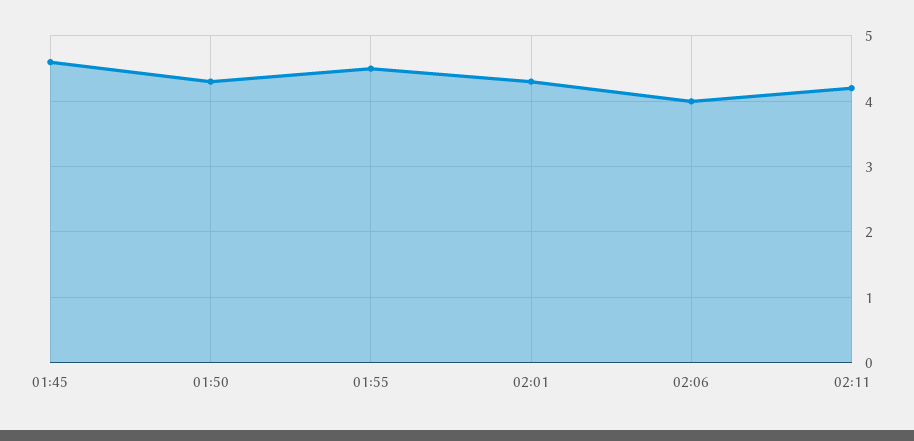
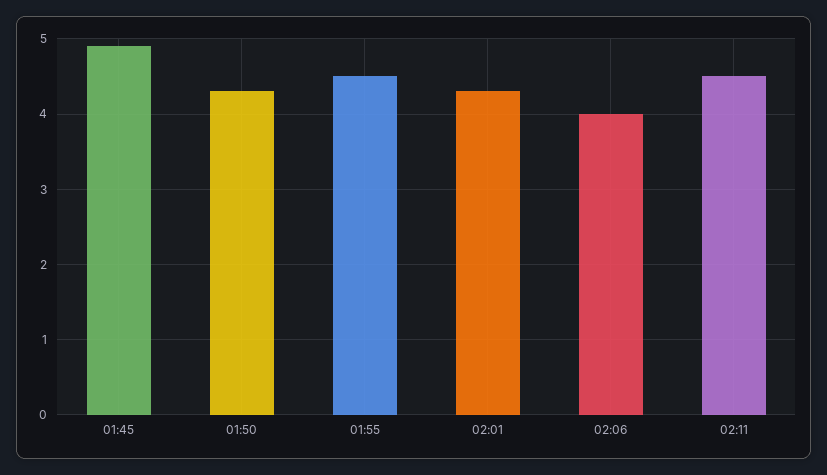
01:45: 4.6 -> 4.9
02:11: 4.2 -> 4.5

